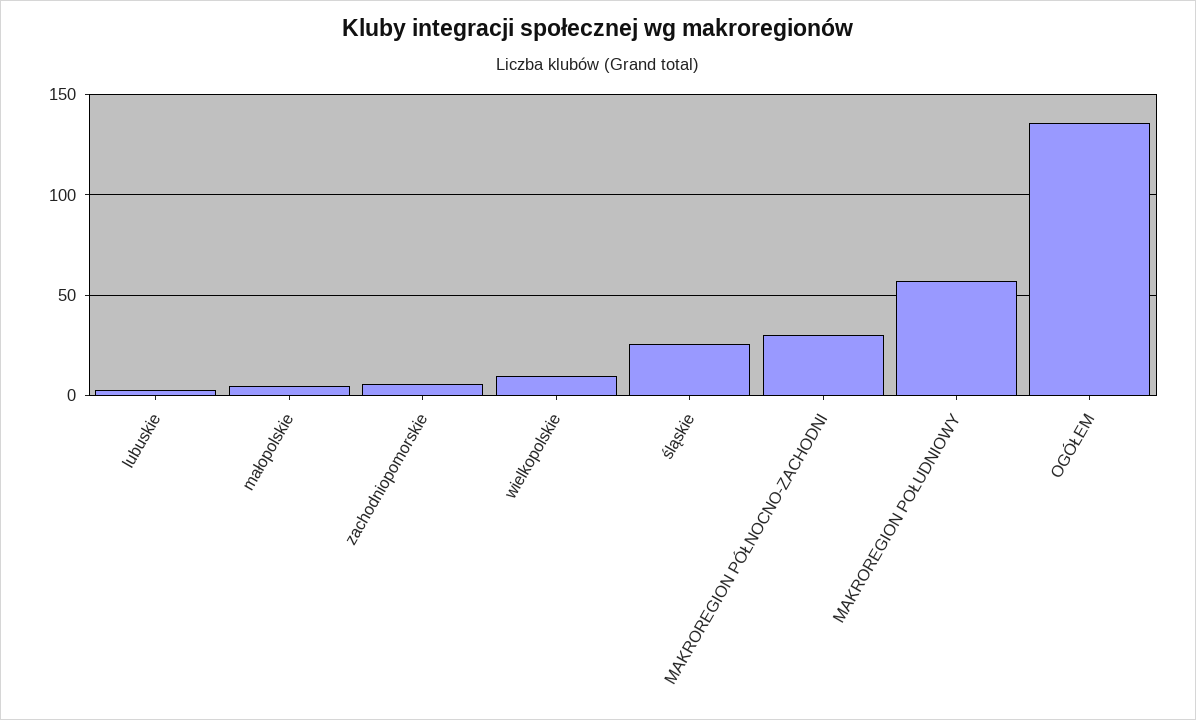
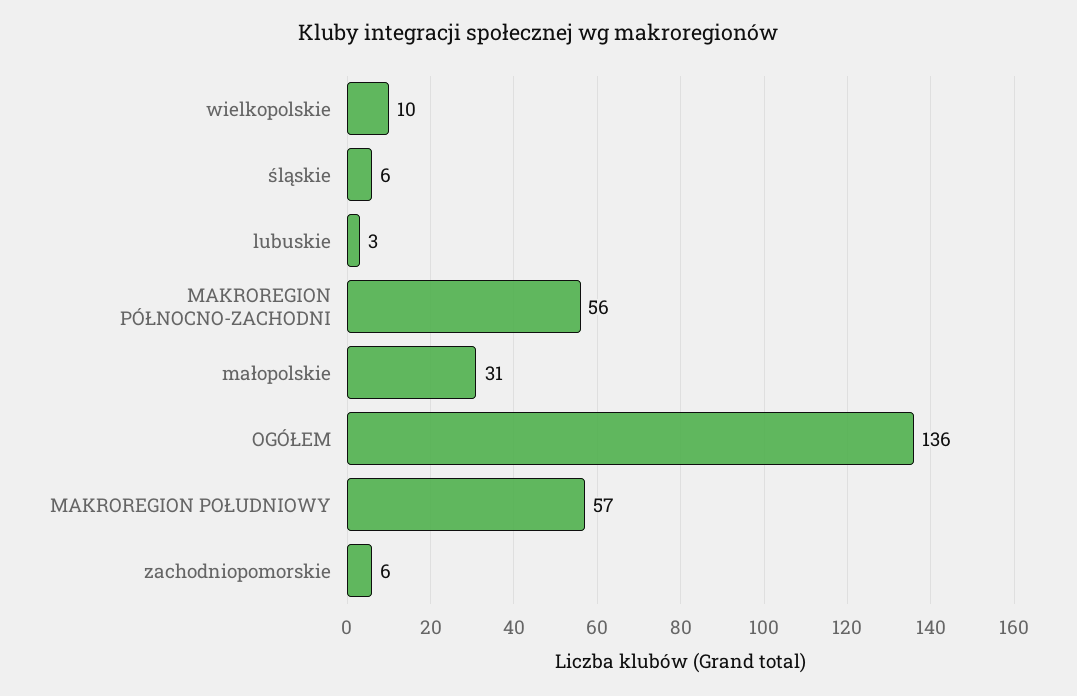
małopolskie: 5 -> 31
śląskie: 25 -> 6
MAKROREGION PÓŁNOCNO-ZACHODNI: 30 -> 56

